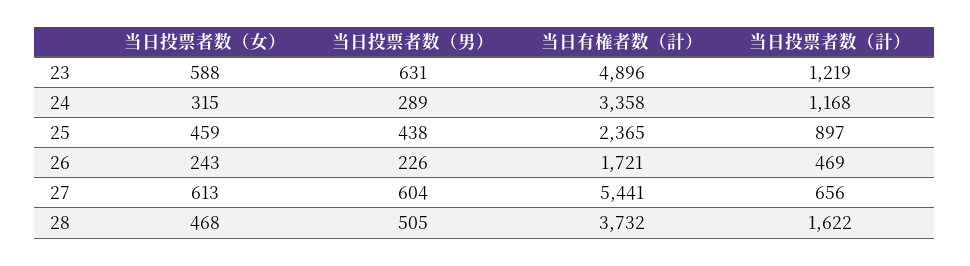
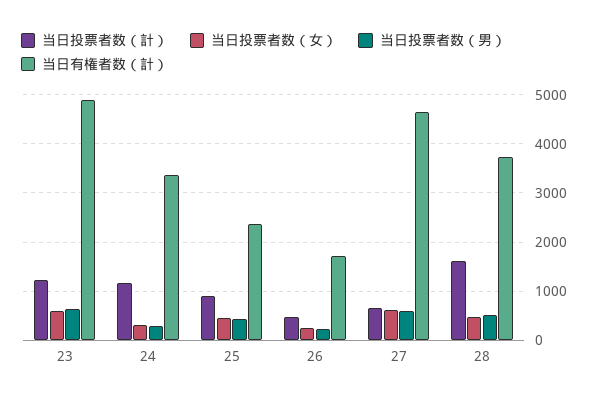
当日有権者数（計）, 27: 5441 -> 4600

